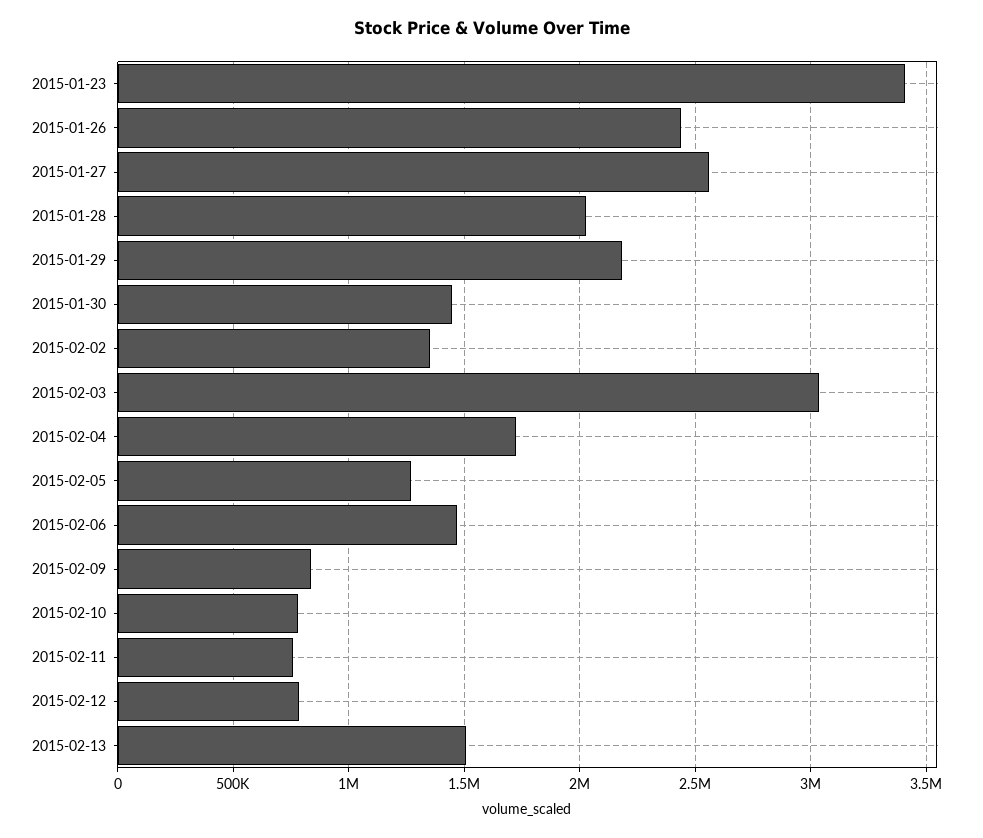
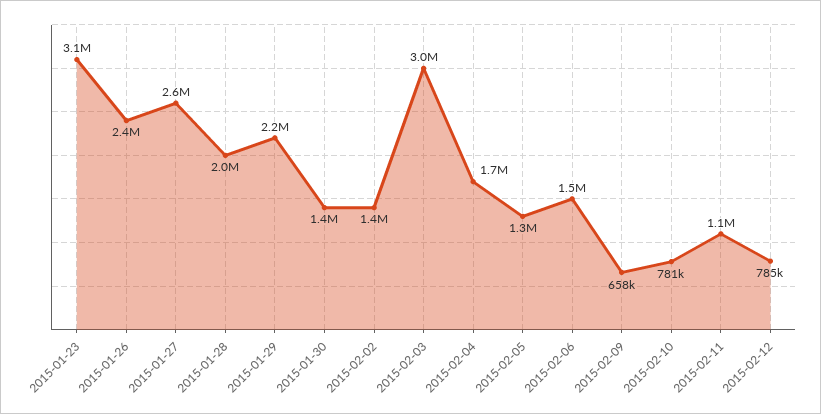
2015-01-23: 3400000 -> 3100000
2015-02-09: 850000 -> 658000
2015-02-11: 750000 -> 1100000
2015-02-13: 1500000 -> none

